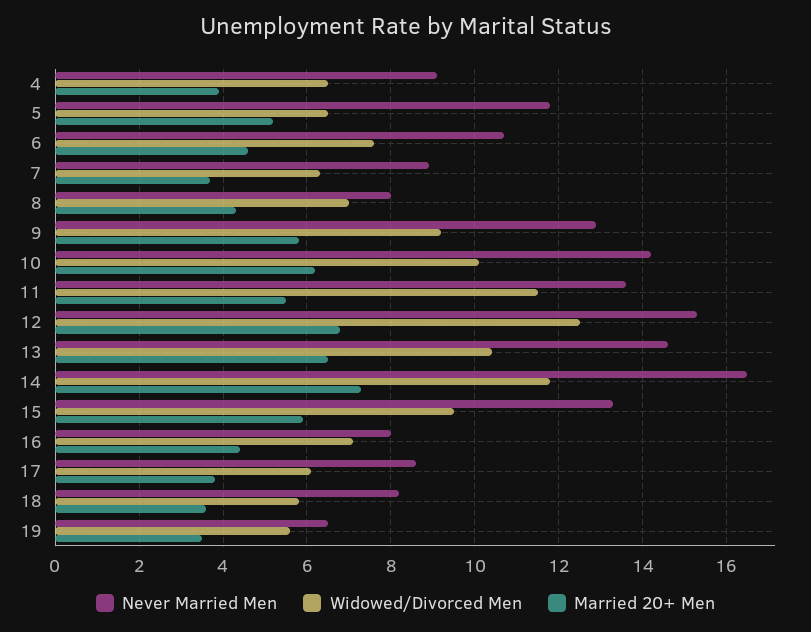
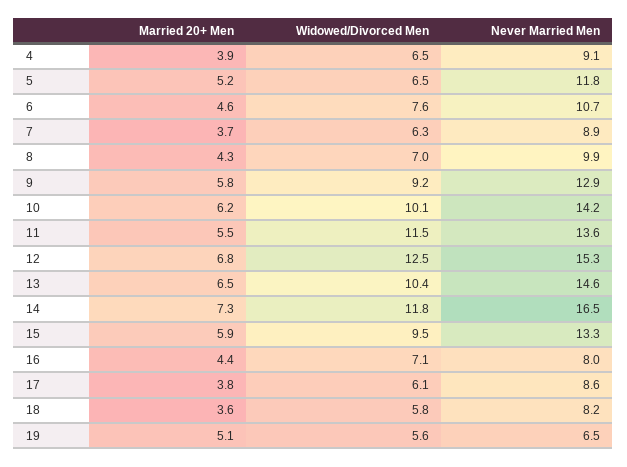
Never Married Men, 8: 8 -> 9.9
Married 20+ Men, 19: 3.5 -> 5.1

